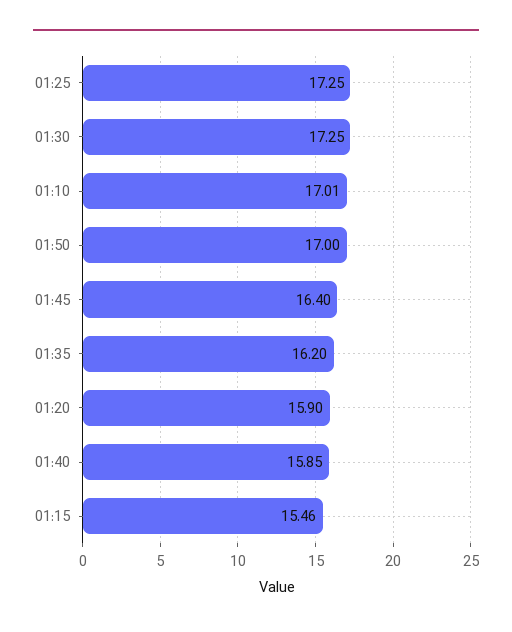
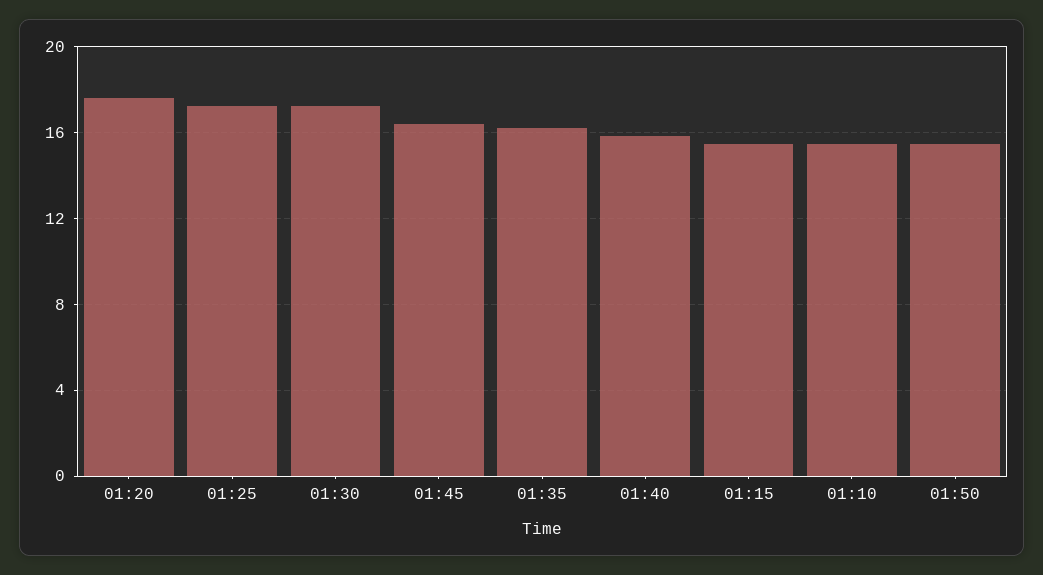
01:10: 17.01 -> 15.5
01:50: 17 -> 15.5
01:20: 15.9 -> 17.5

